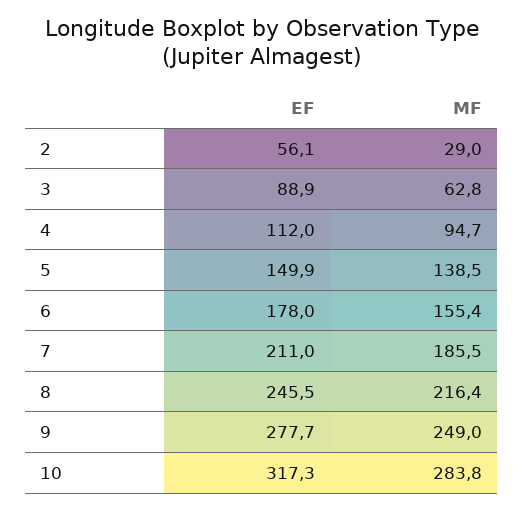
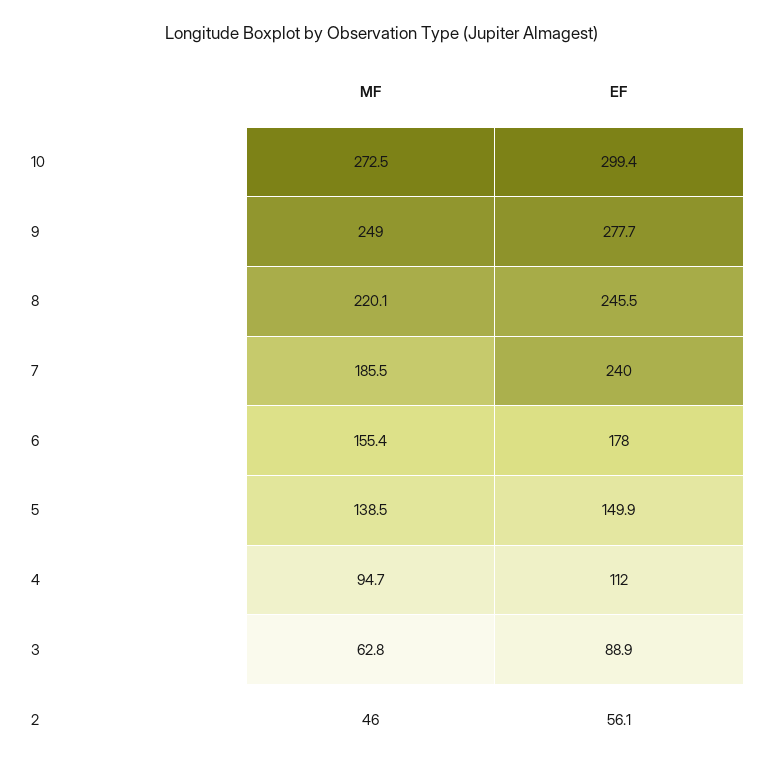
MF, 2: 29 -> 46
EF, 7: 211 -> 240
MF, 8: 216.4 -> 220.1
EF, 10: 317.3 -> 299.4
MF, 10: 283.8 -> 272.5

